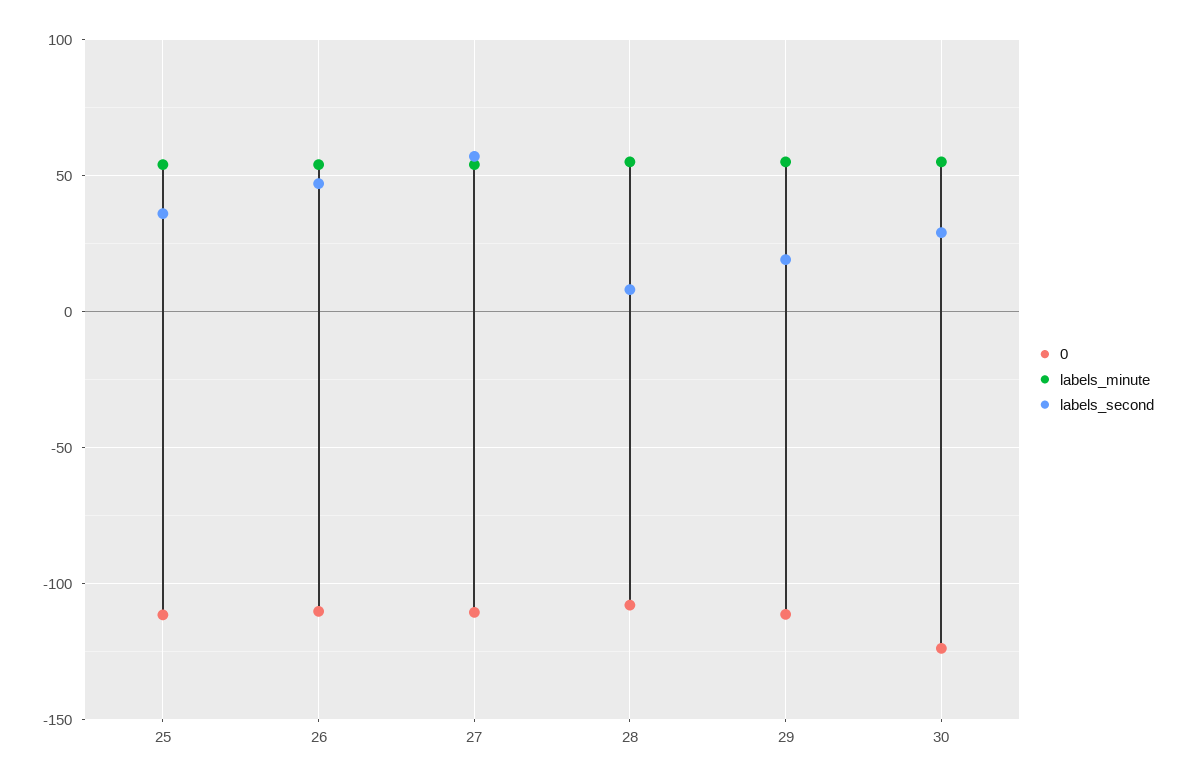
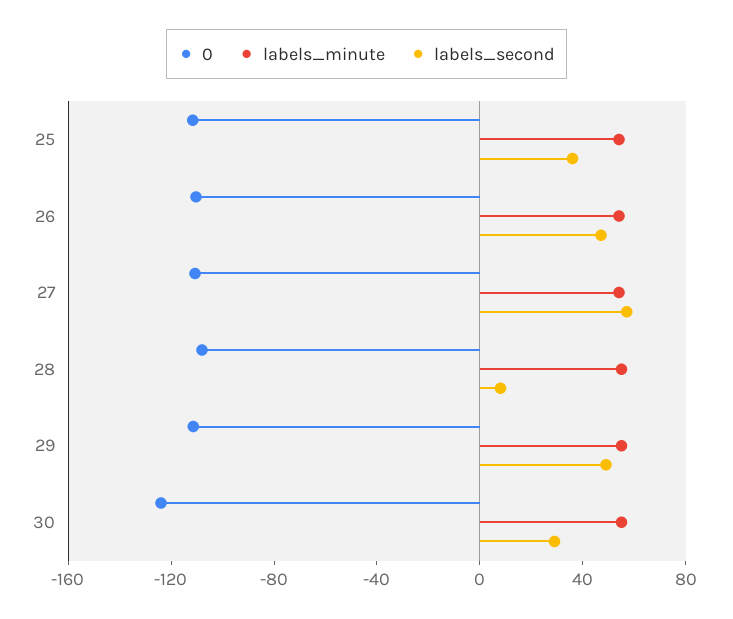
labels_second, 29: 20 -> 50

